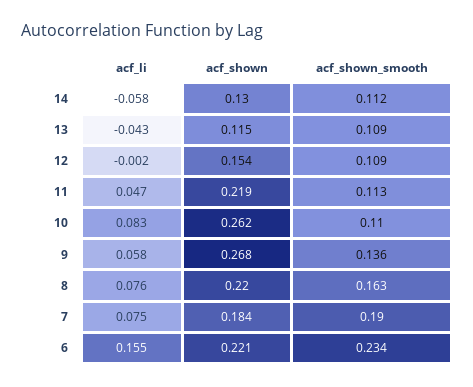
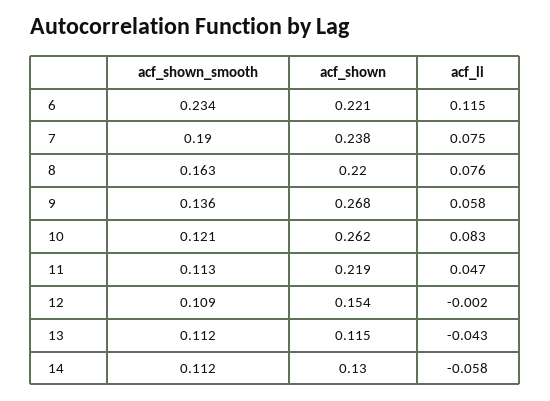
acf_shown_smooth, 13: 0.109 -> 0.112
acf_shown_smooth, 10: 0.11 -> 0.121
acf_shown, 7: 0.184 -> 0.238
acf_li, 6: 0.155 -> 0.115

